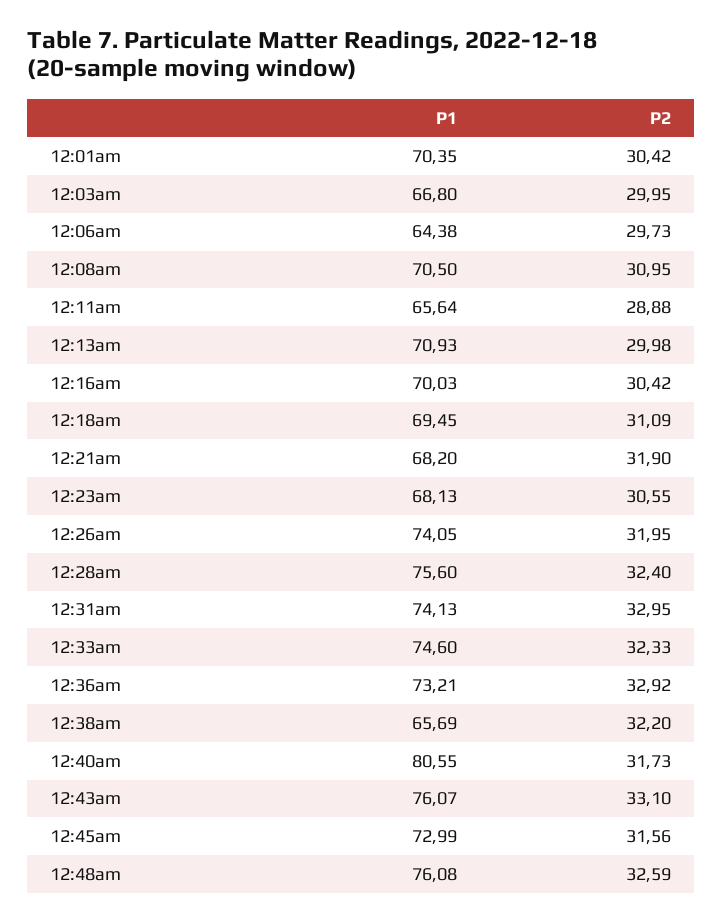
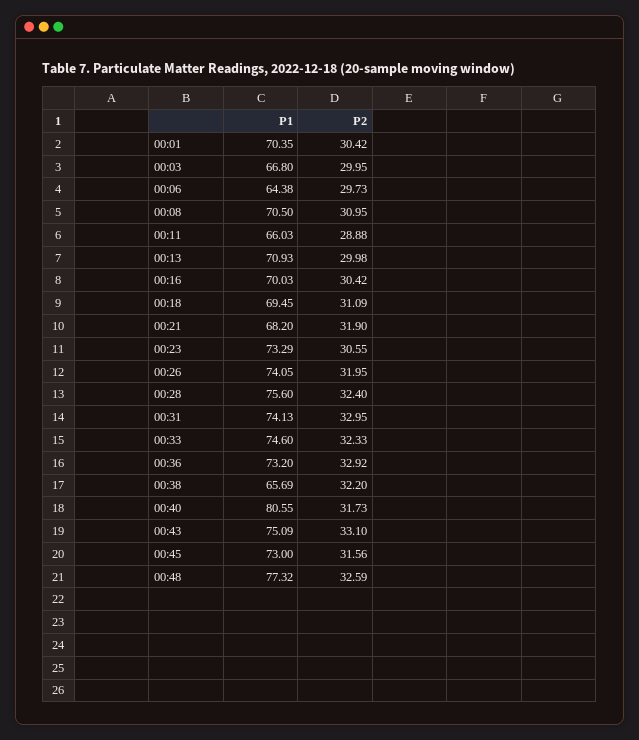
P1, 12:11am: 65.64 -> 66.03
P1, 12:23am: 68.13 -> 73.29
P1, 12:36am: 73.21 -> 73.2
P1, 12:43am: 76.07 -> 75.09
P1, 12:45am: 72.99 -> 73
P1, 12:48am: 76.08 -> 77.32

